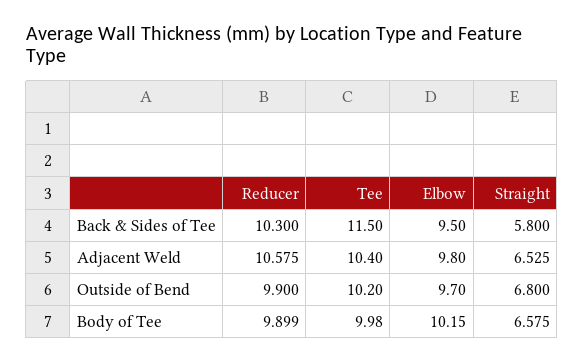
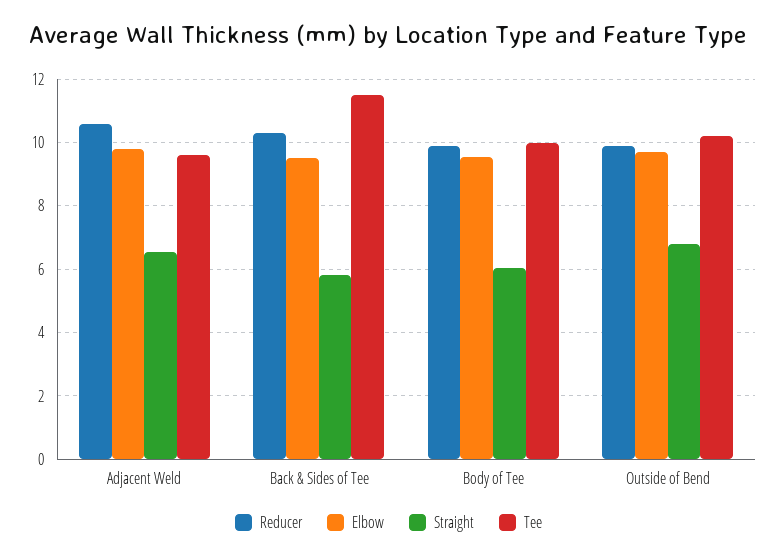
Tee, Adjacent Weld: 10.4 -> 9.6
Elbow, Body of Tee: 10.15 -> 9.6
Straight, Body of Tee: 6.575 -> 6

